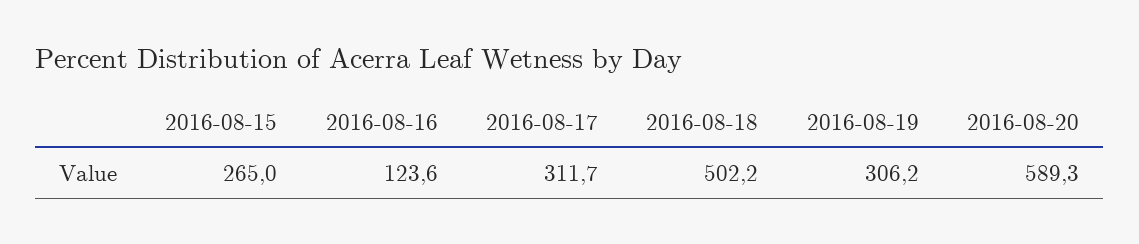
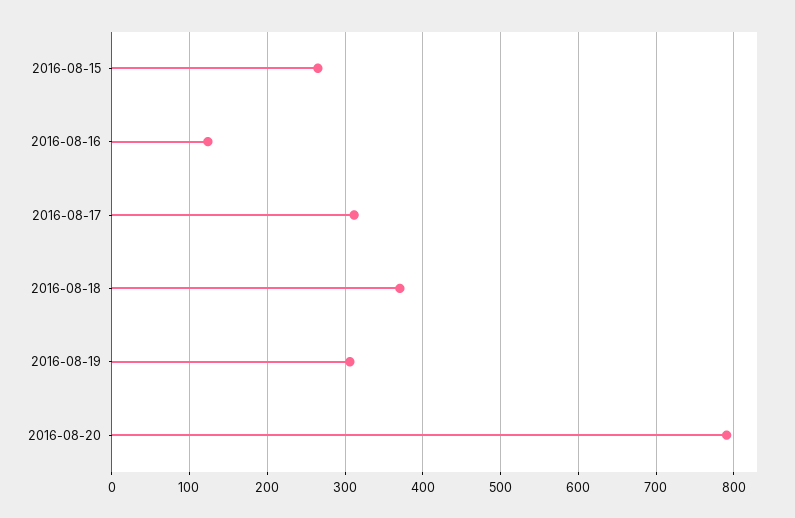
2016-08-18: 502.2 -> 370
2016-08-20: 589.3 -> 790

